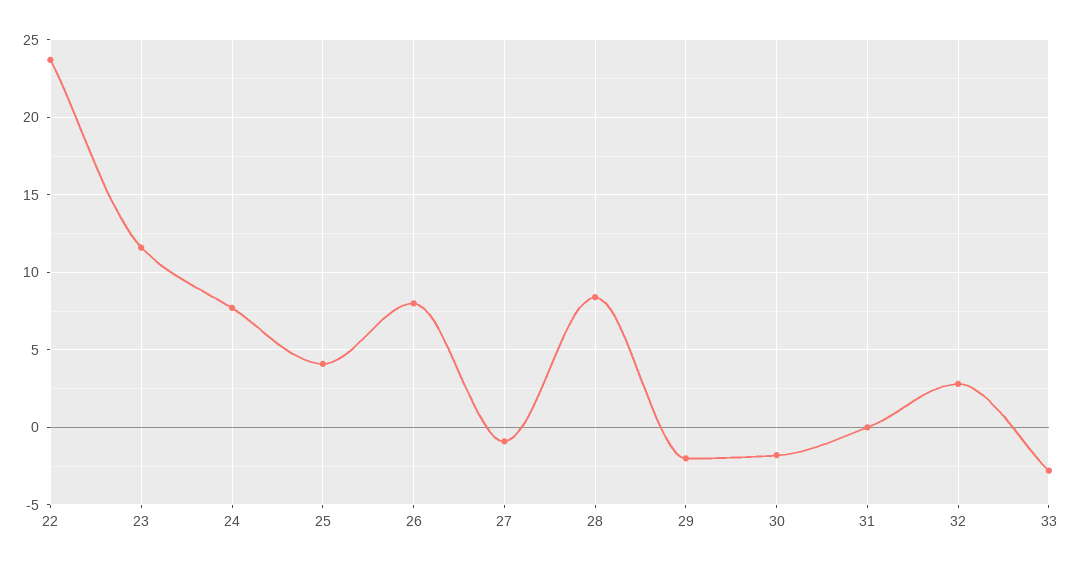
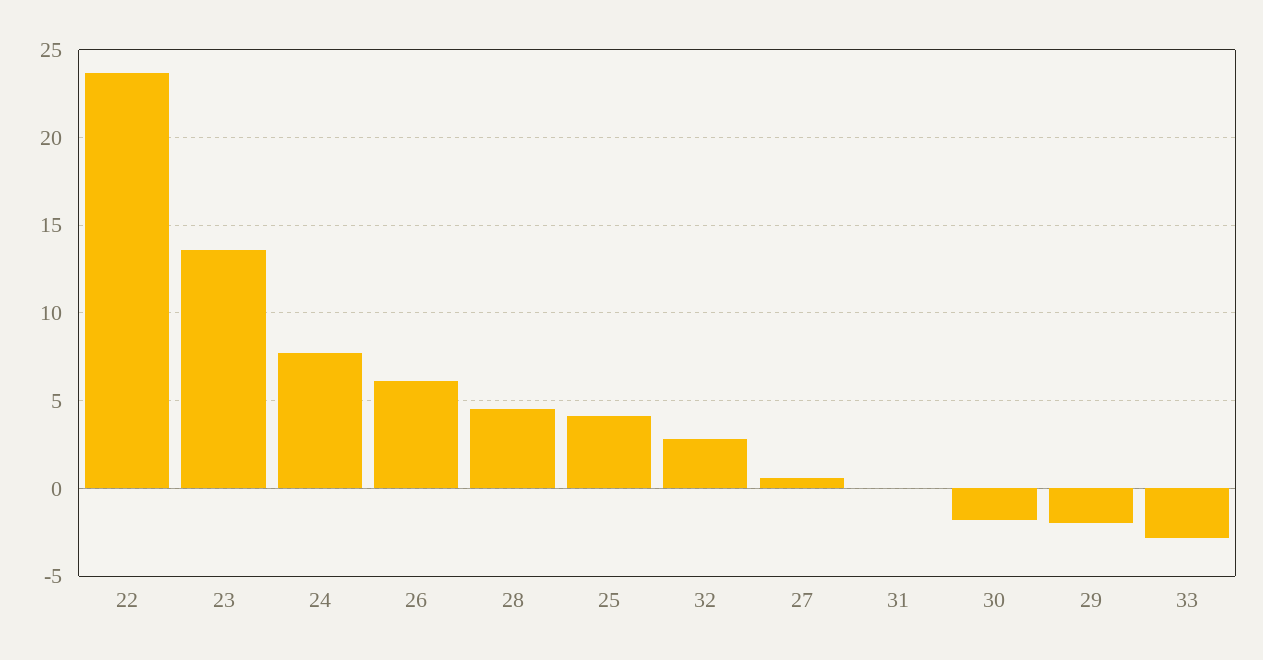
23: 11.5 -> 13.5
26: 8 -> 6
27: -1 -> 0.5
28: 8.5 -> 4.5

